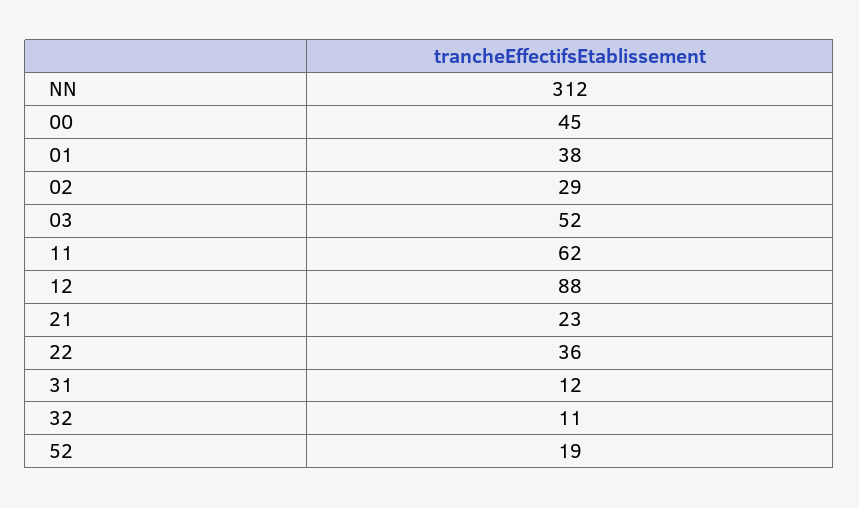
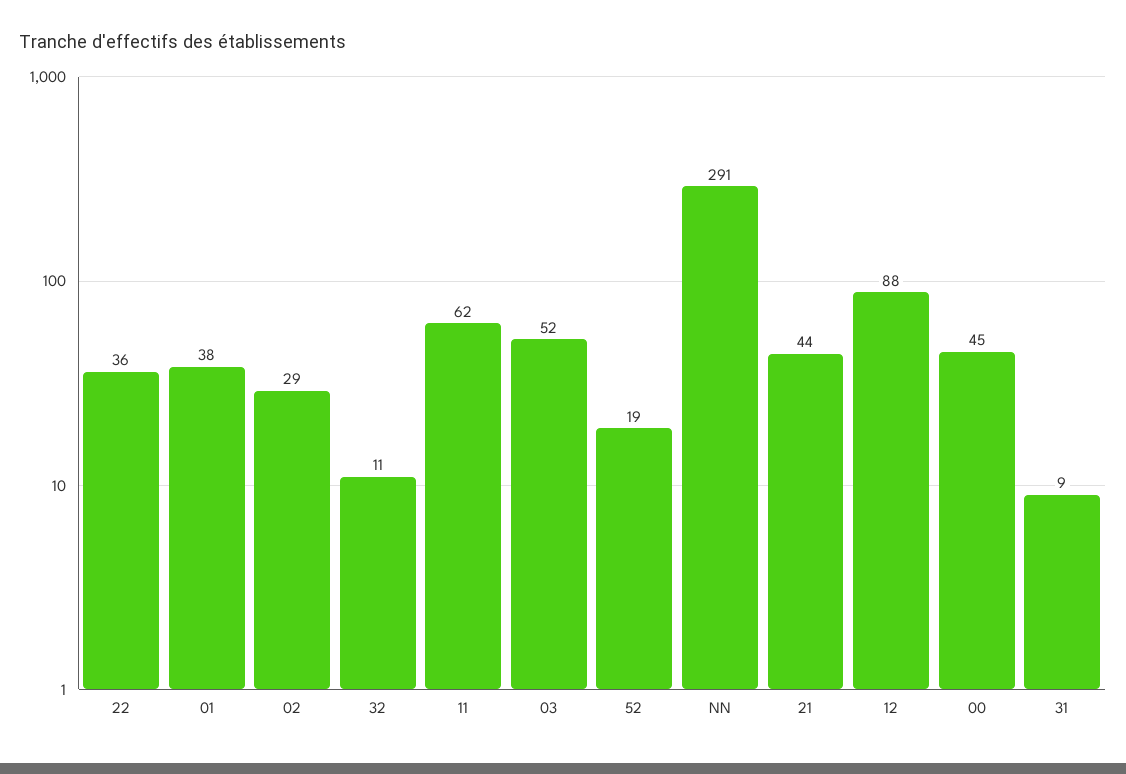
NN: 312 -> 291
21: 23 -> 44
31: 12 -> 9

